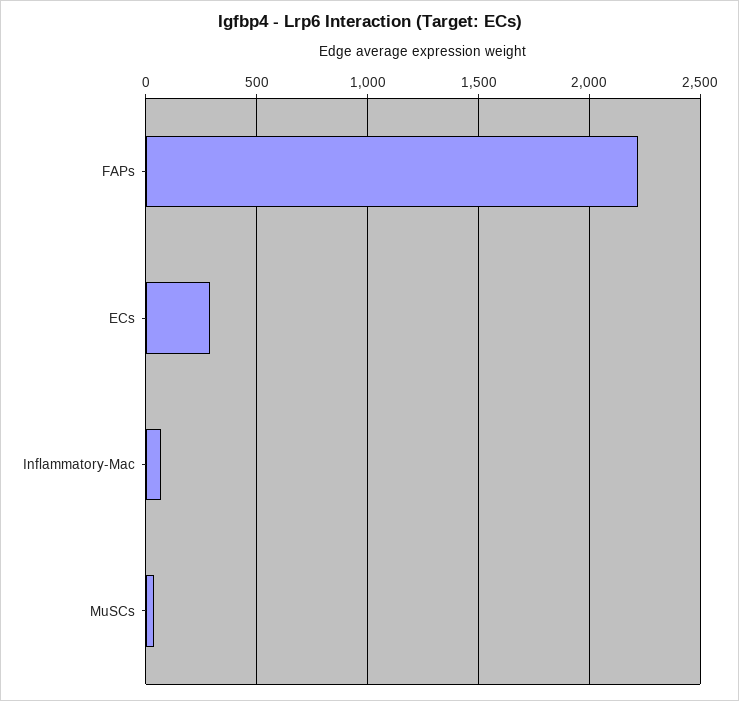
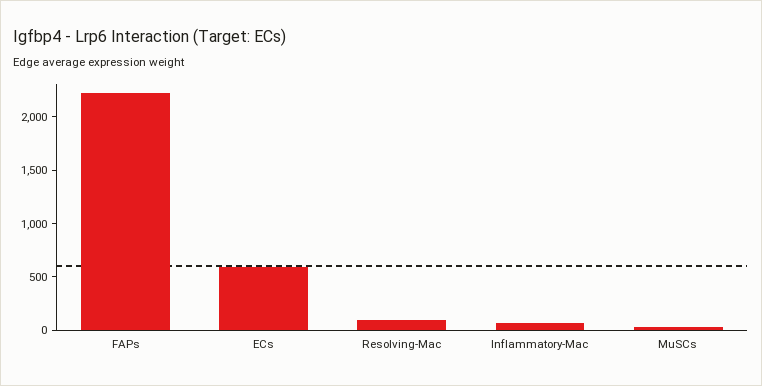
ECs: 300 -> 600
Resolving-Mac: none -> 100

